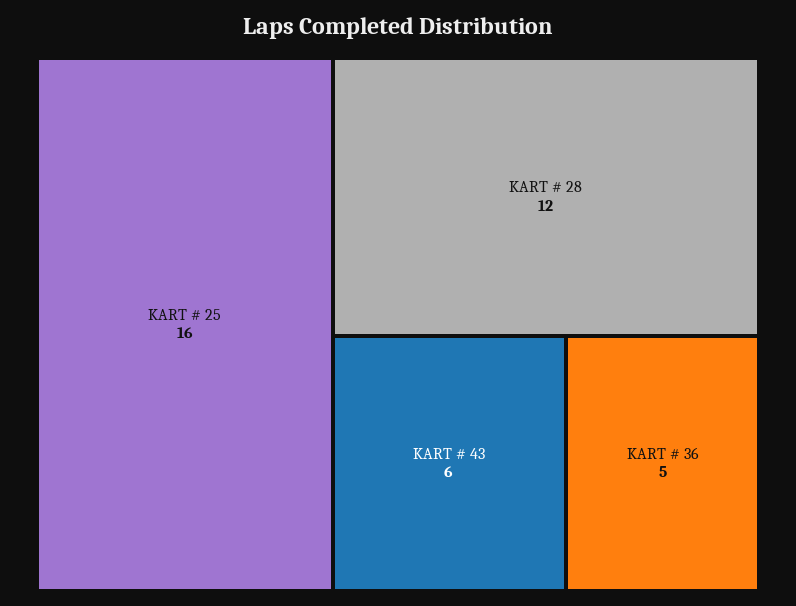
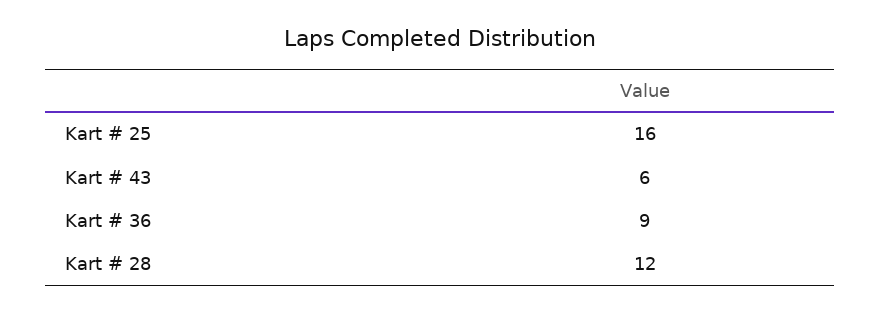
KART # 36: 5 -> 9

